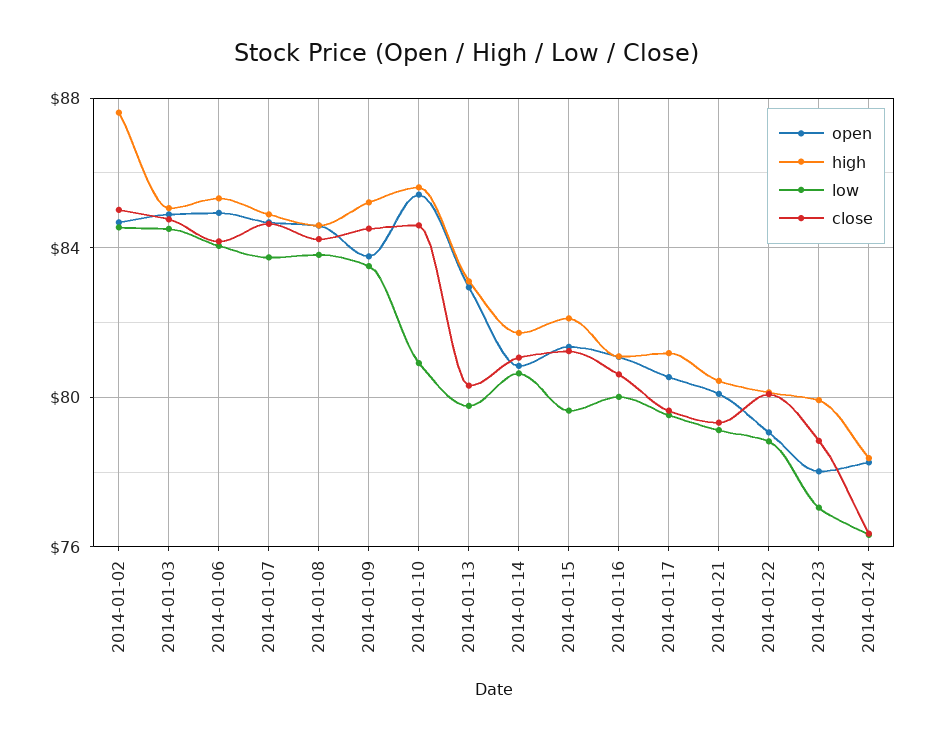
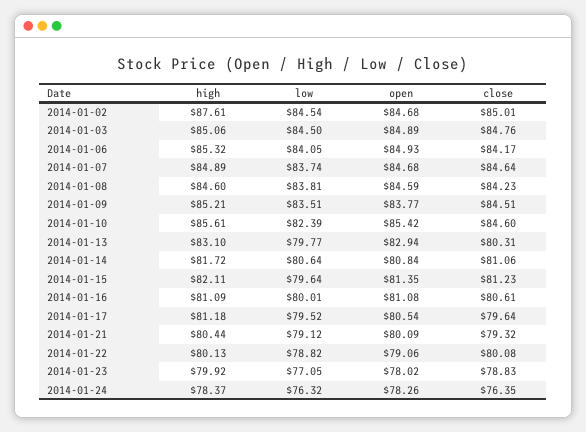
low, 2014-01-10: 81 -> 82.39

